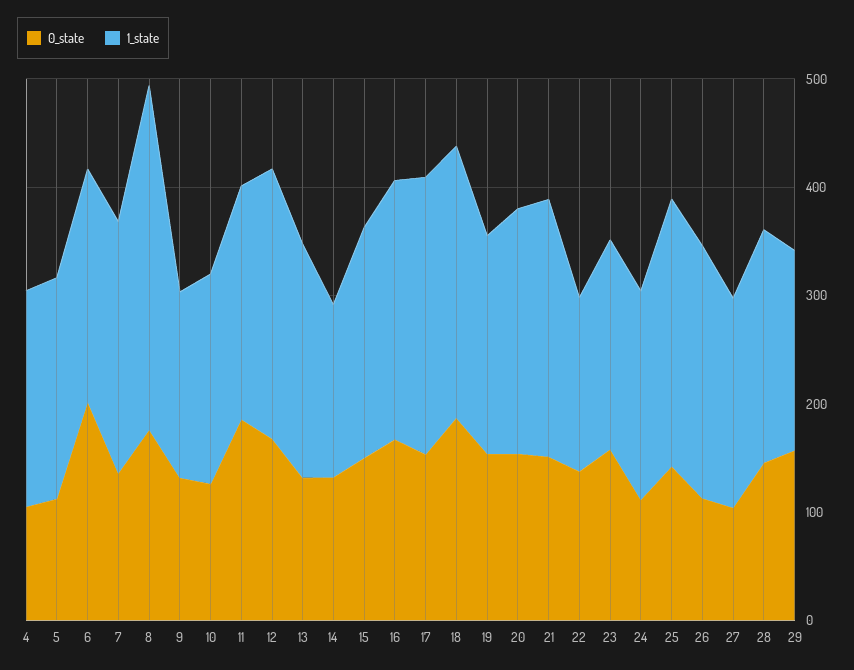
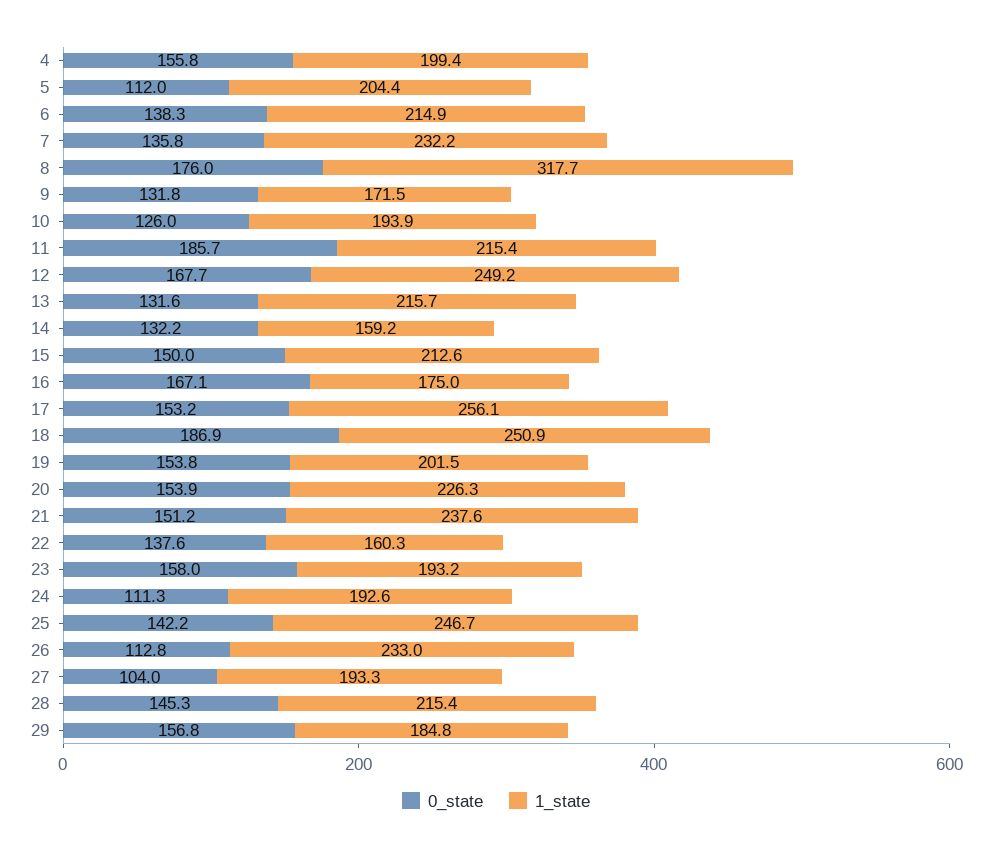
0_state, 4: 100 -> 155.8
0_state, 6: 200 -> 138.3
1_state, 16: 240 -> 175

